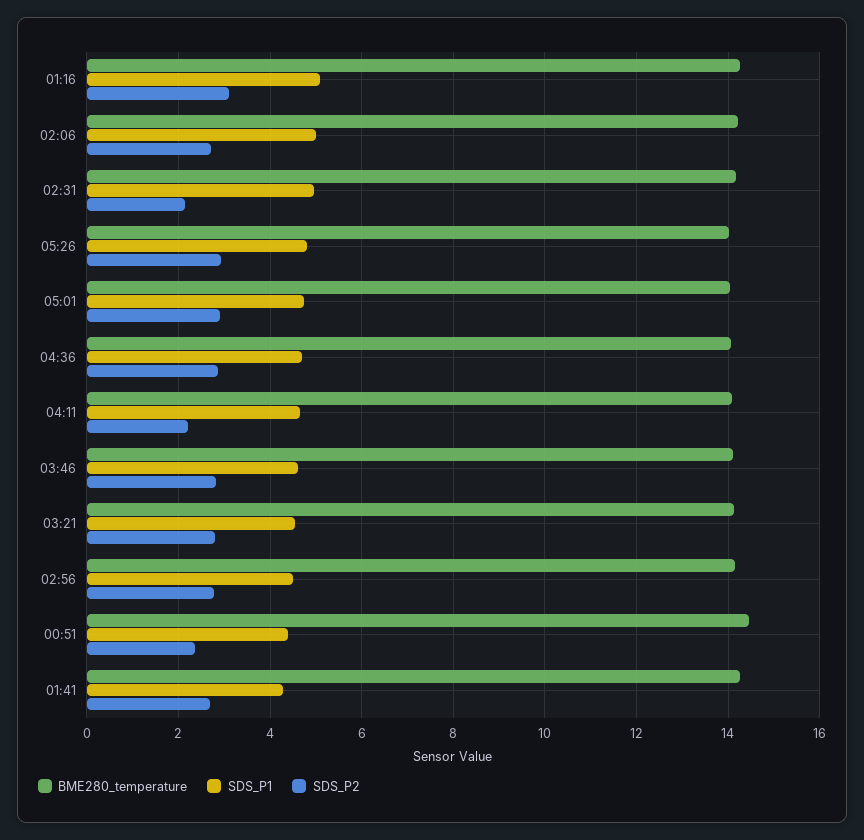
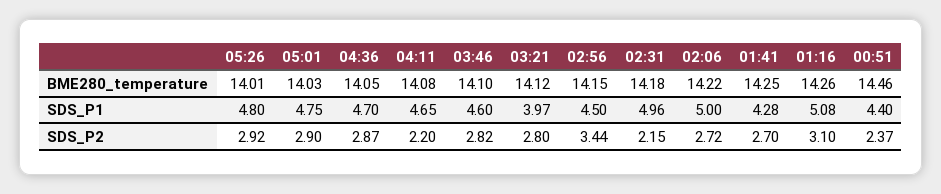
SDS_P1, 03:21: 4.6 -> 3.97
SDS_P2, 02:56: 2.8 -> 3.44

